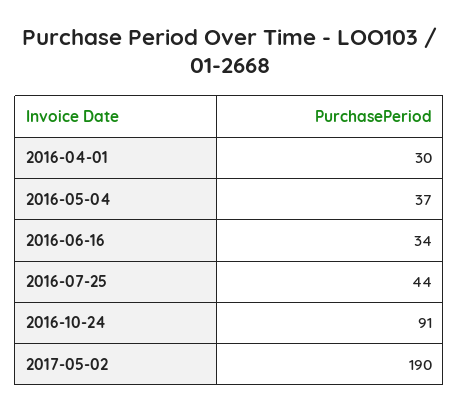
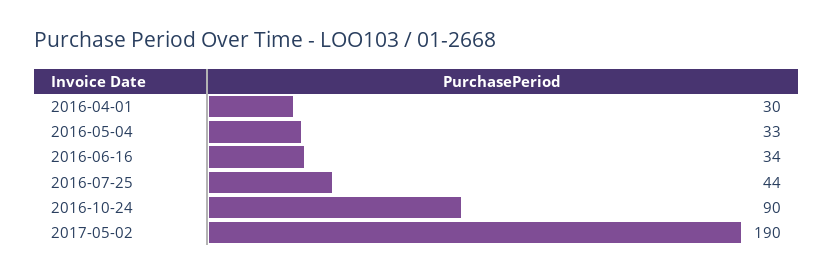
2016-05-04: 37 -> 33
2016-10-24: 91 -> 90

